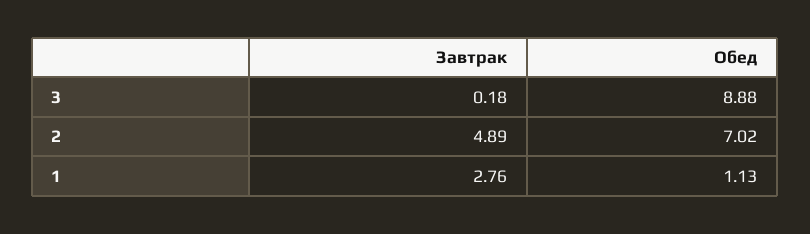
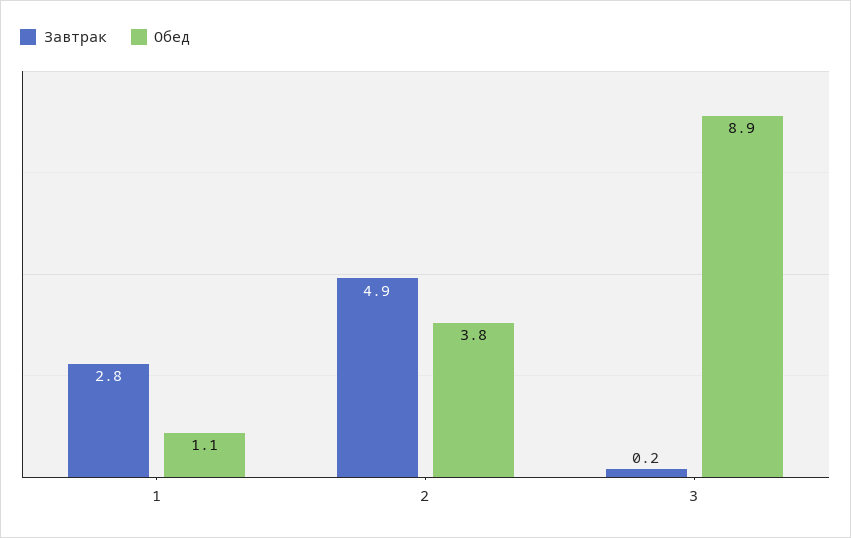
Обед, 2: 7.02 -> 3.8

